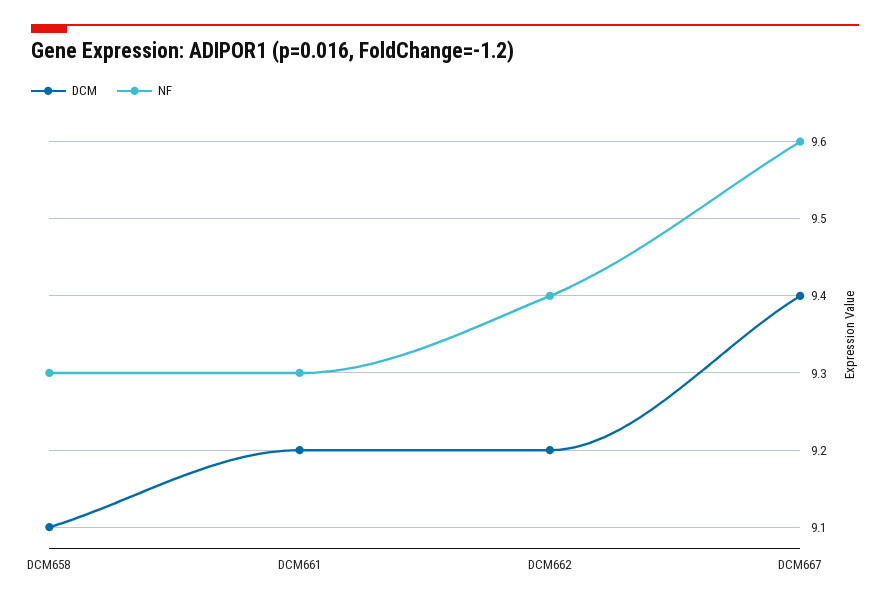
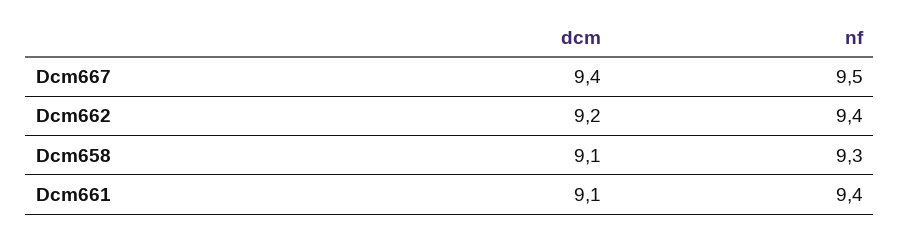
DCM, DCM661: 9.2 -> 9.1
NF, DCM661: 9.3 -> 9.4
NF, DCM667: 9.6 -> 9.5

